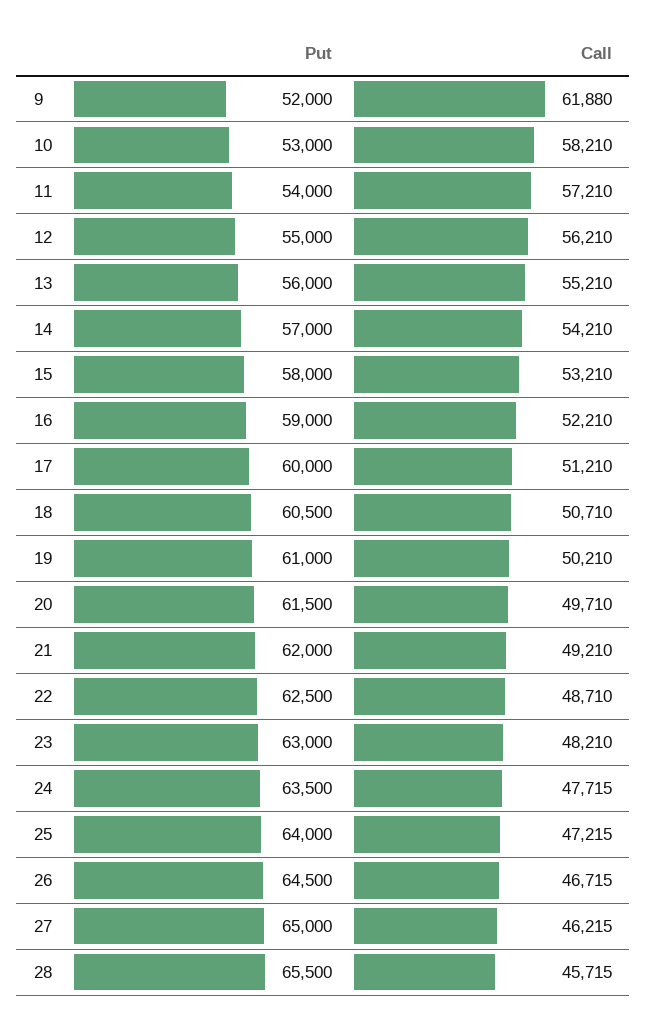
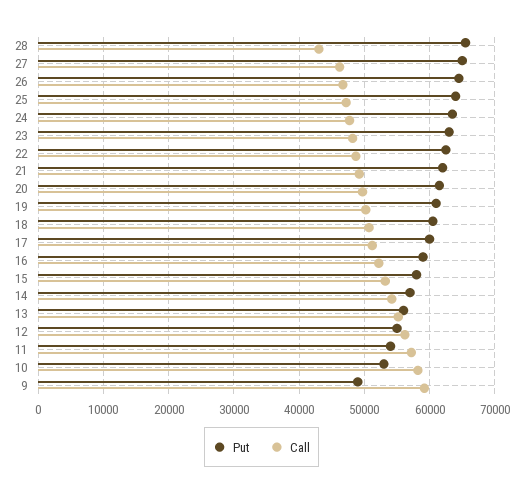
Put, 9: 52000 -> 49000
Call, 9: 61880 -> 59000
Call, 28: 45715 -> 43000

